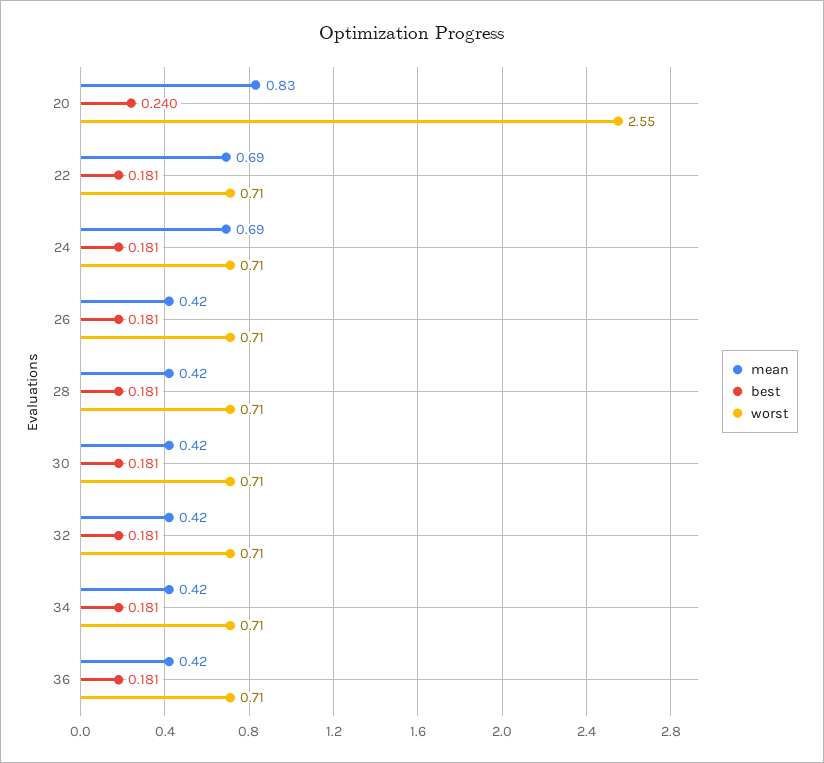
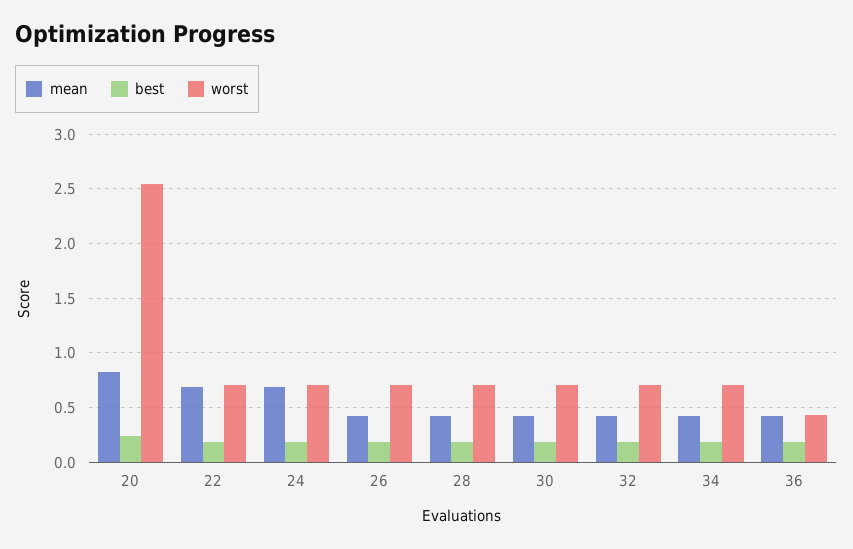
worst, 36: 0.71 -> 0.4

